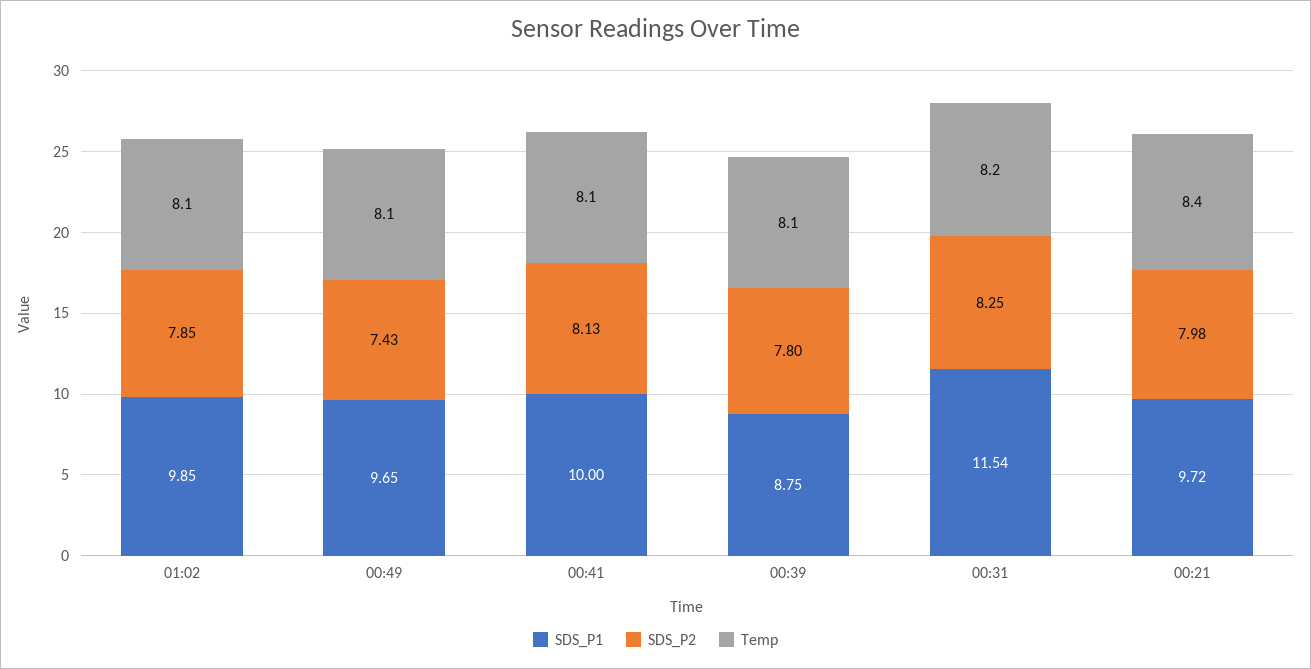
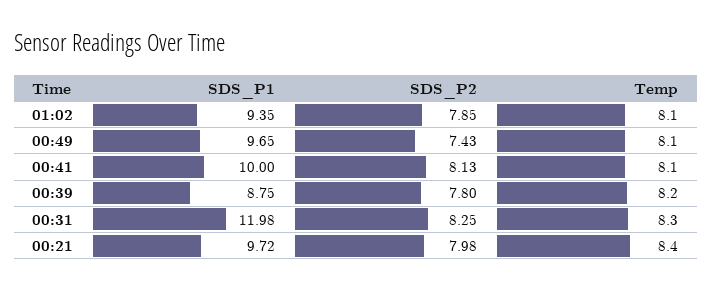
SDS_P1, 01:02: 9.85 -> 9.35
Temp, 00:39: 8.1 -> 8.2
SDS_P1, 00:31: 11.54 -> 11.98
Temp, 00:31: 8.2 -> 8.3

